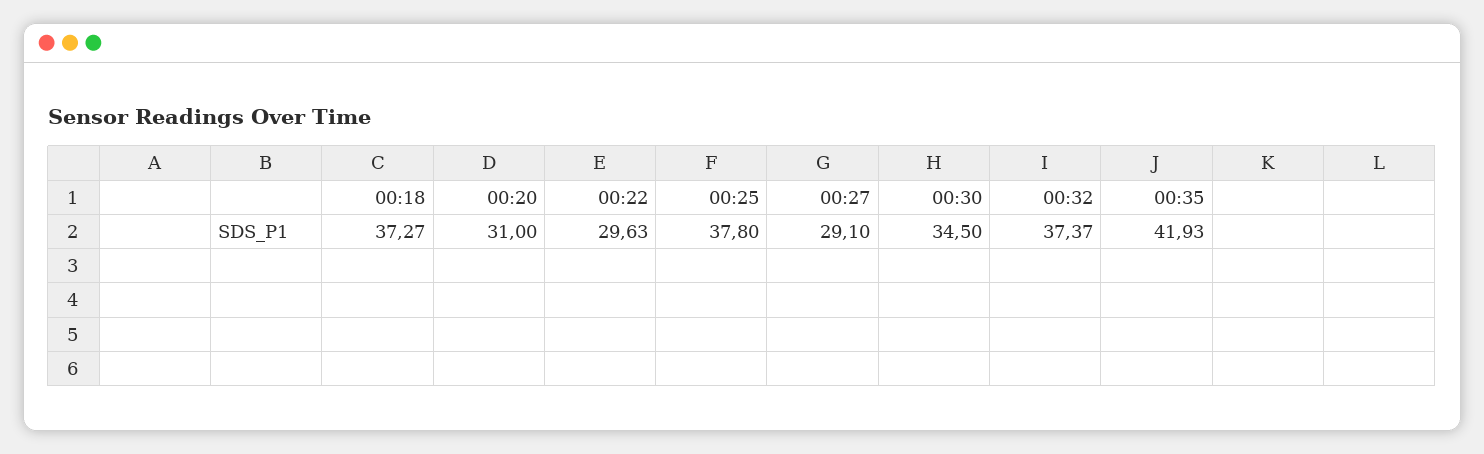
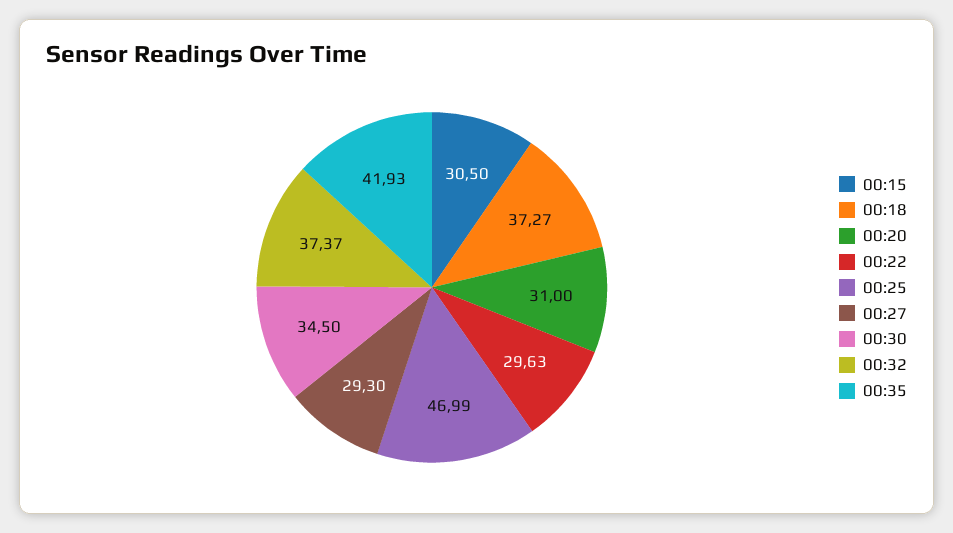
00:25: 37.8 -> 46.99
00:27: 29.1 -> 29.3
00:15: none -> 30.5

